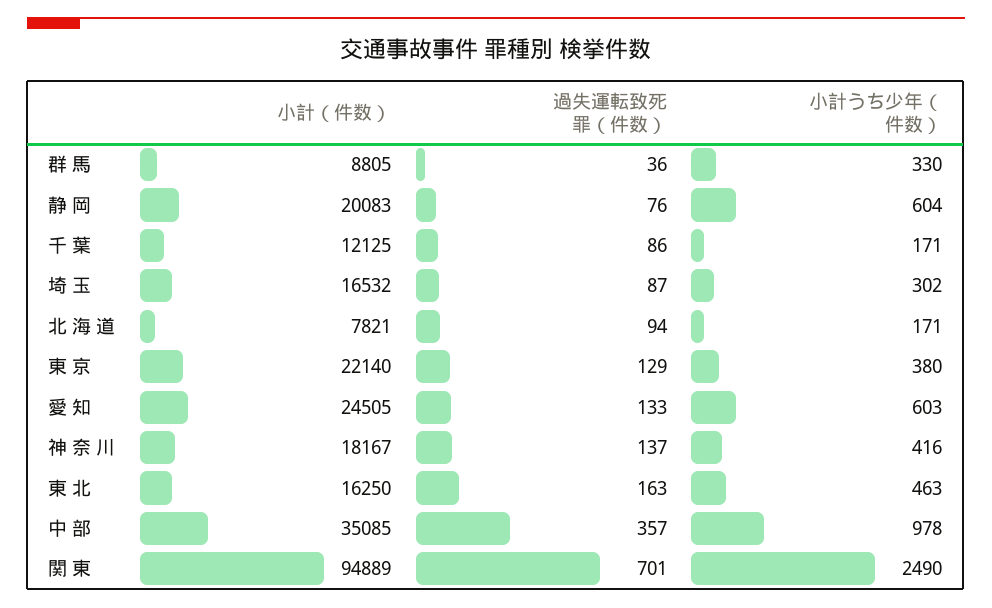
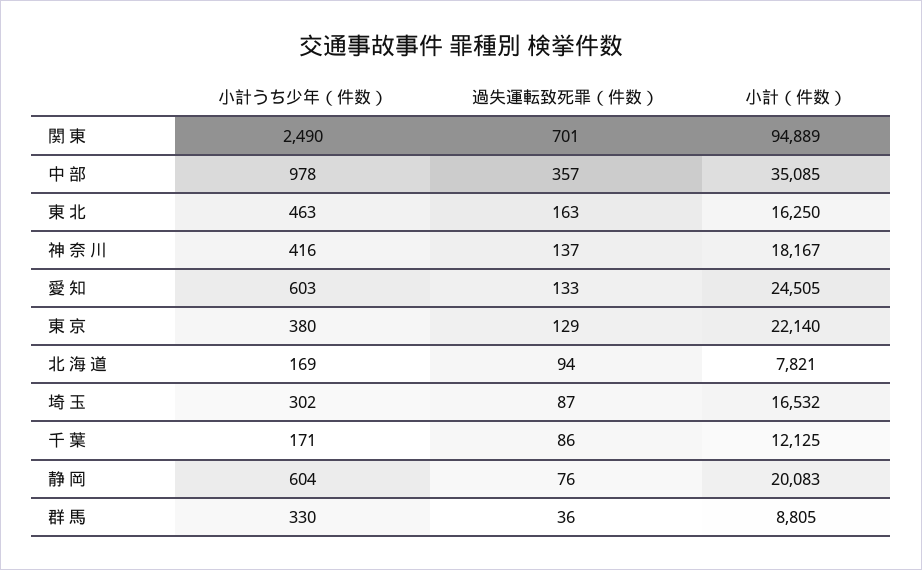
小計うち少年（件数）, 北 海 道: 171 -> 169

